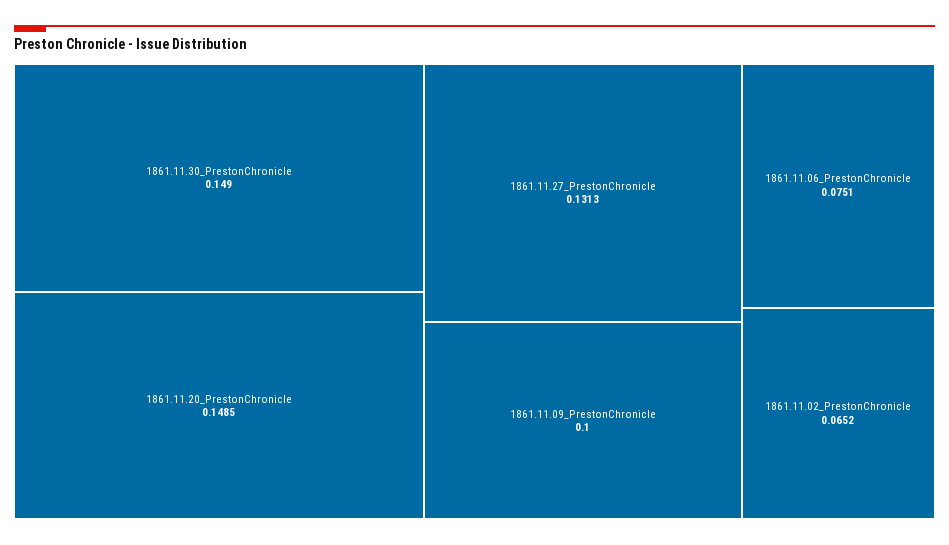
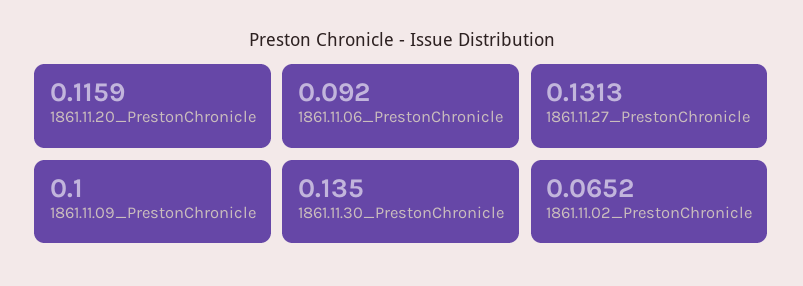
1861.11.30_PrestonChronicle: 0.149 -> 0.135
1861.11.20_PrestonChronicle: 0.1485 -> 0.1159
1861.11.06_PrestonChronicle: 0.0751 -> 0.092

